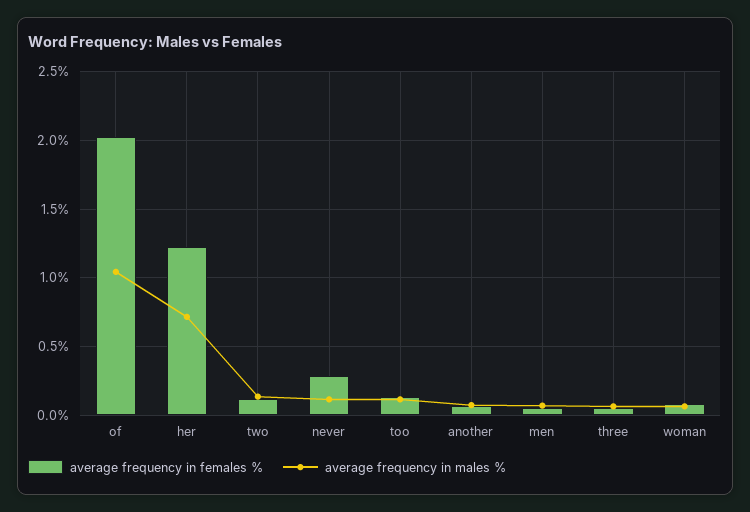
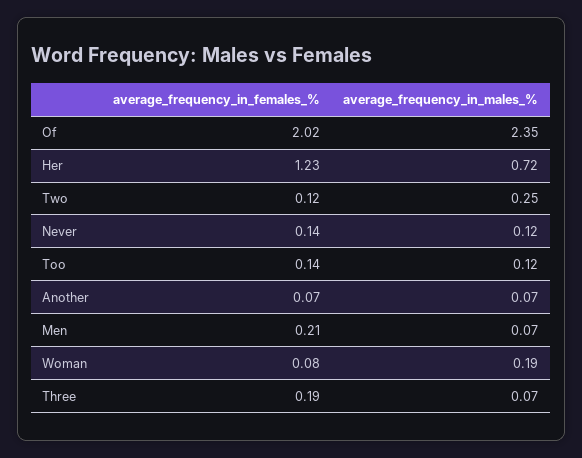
average frequency in males %, of: 1.05 -> 2.35
average frequency in males %, two: 0.15 -> 0.25
average frequency in females %, never: 0.3 -> 0.14
average frequency in females %, men: 0.05 -> 0.21
average frequency in females %, three: 0.05 -> 0.19
average frequency in males %, woman: 0.05 -> 0.19

